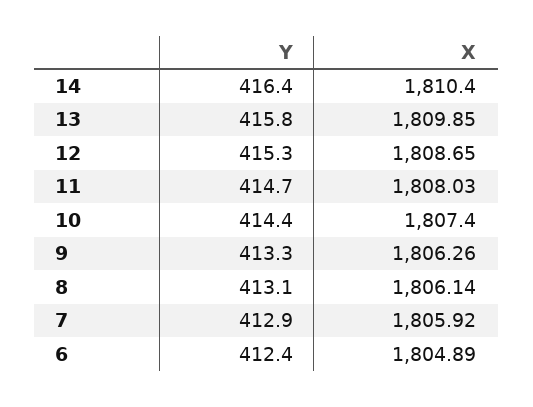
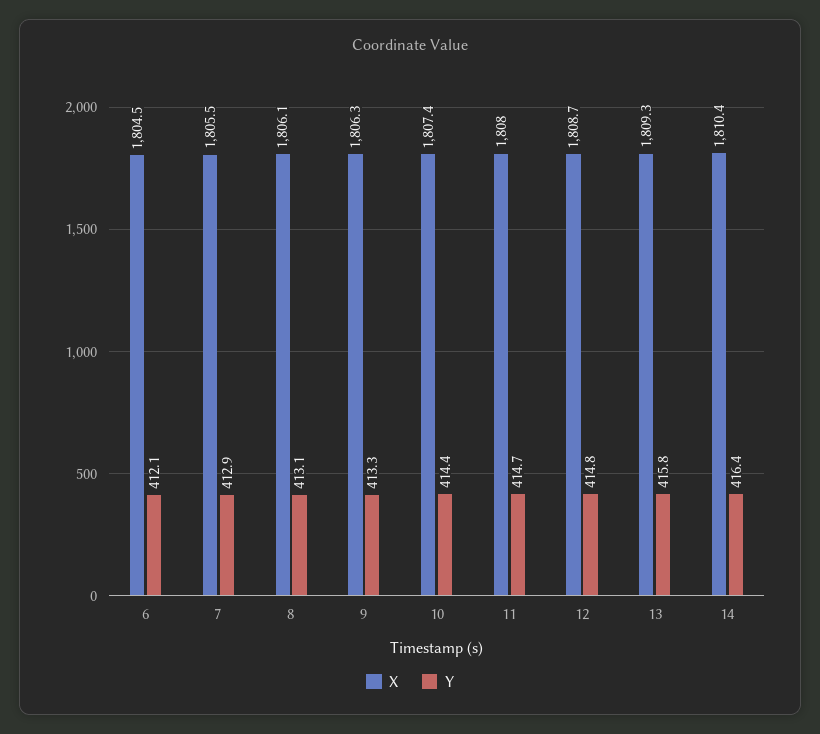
X, 13: 1809.85 -> 1809.3
Y, 12: 415.3 -> 414.8
X, 7: 1805.92 -> 1805.5
Y, 6: 412.4 -> 412.1
X, 6: 1804.89 -> 1804.5

